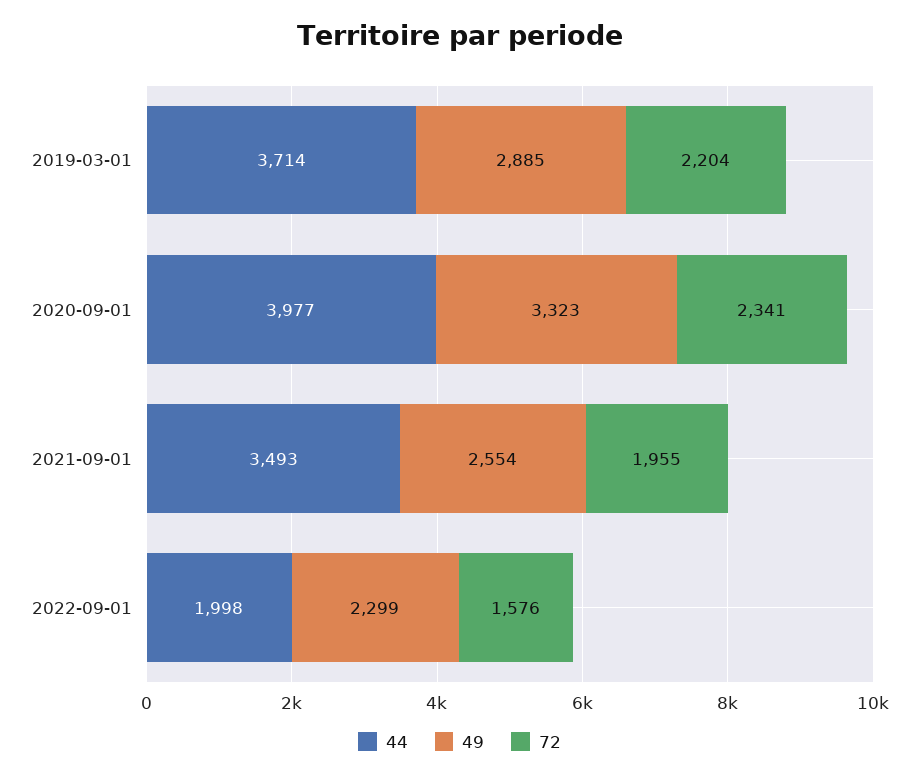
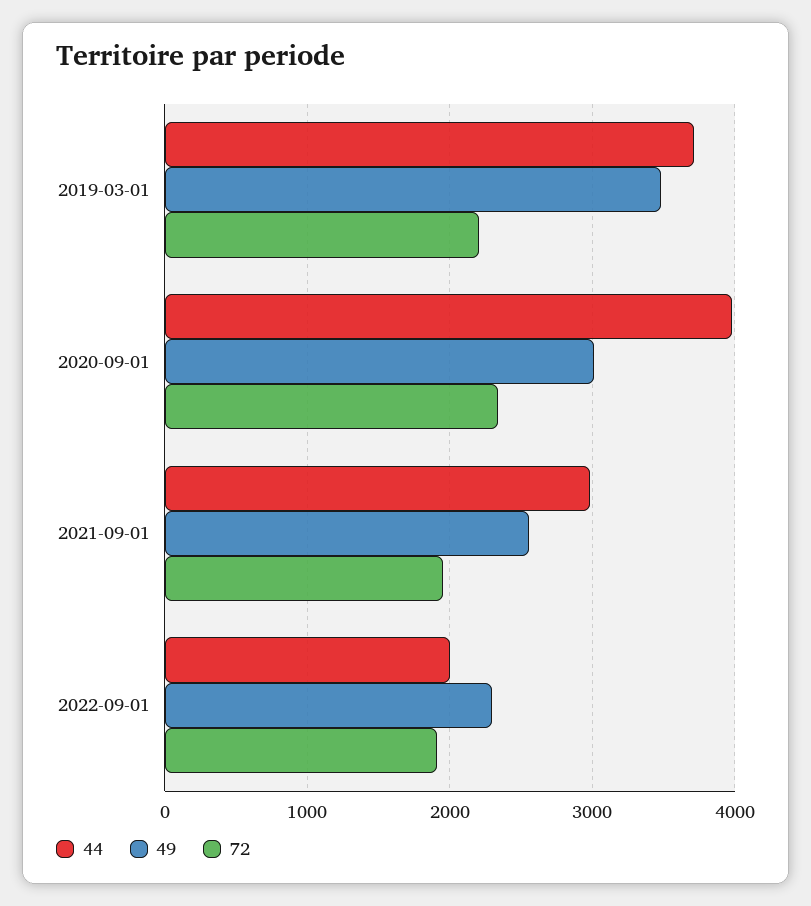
49, 2019-03-01: 2885 -> 3500
49, 2020-09-01: 3323 -> 3000
44, 2021-09-01: 3493 -> 3000
72, 2022-09-01: 1576 -> 1900

